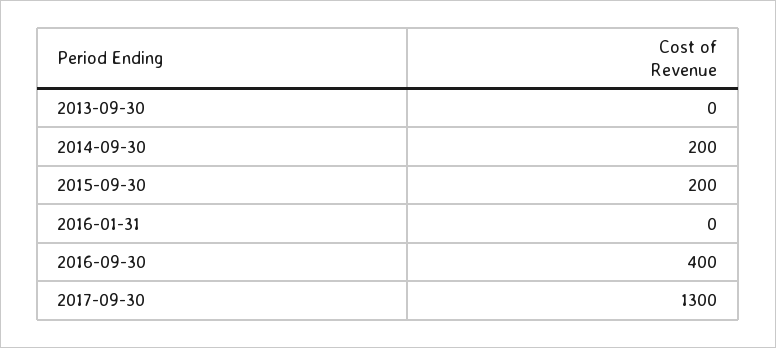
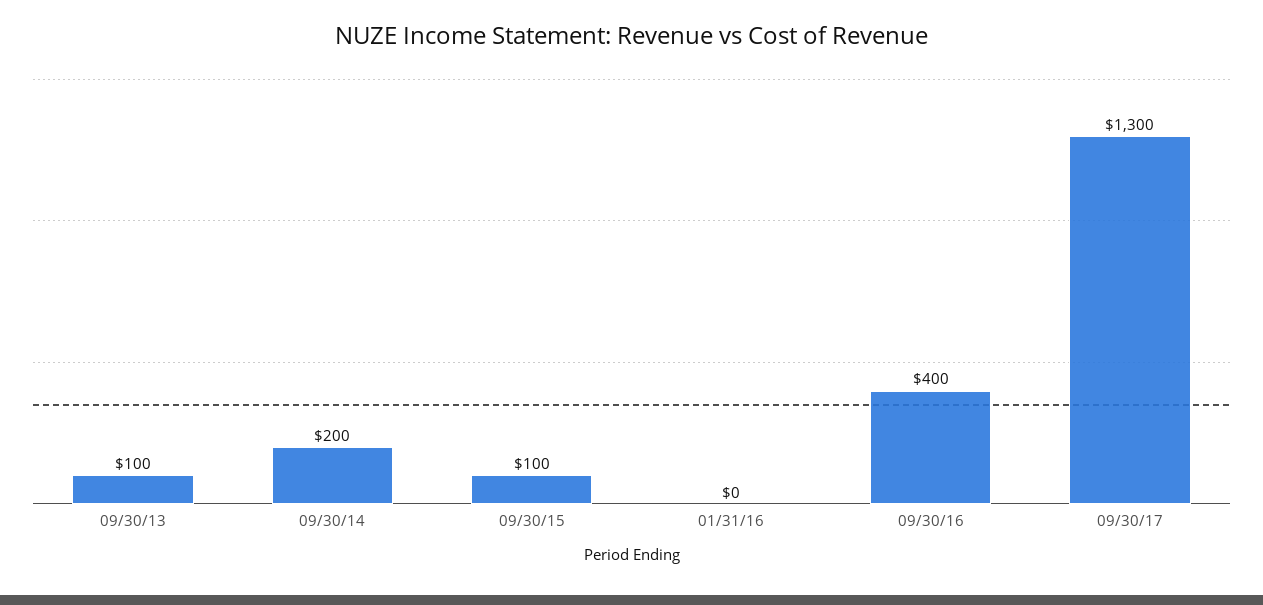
2013-09-30: 0 -> 100
2015-09-30: 200 -> 100

